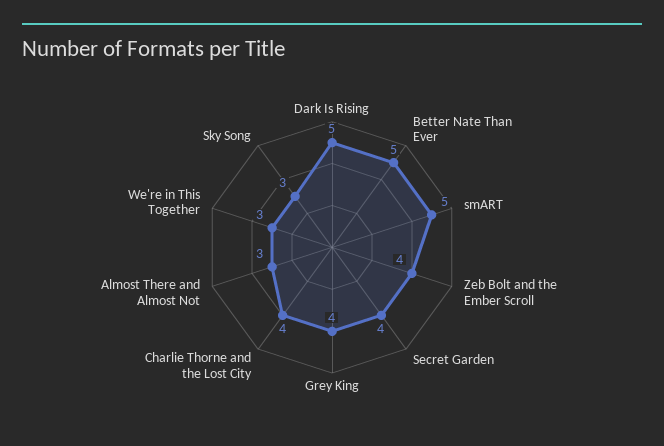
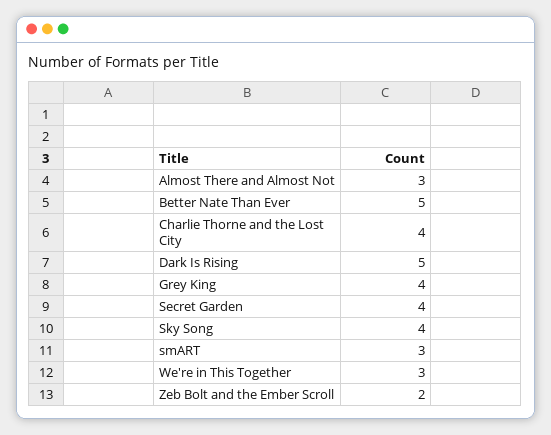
smART: 5 -> 3
Zeb Bolt and the Ember Scroll: 4 -> 2
Sky Song: 3 -> 4

